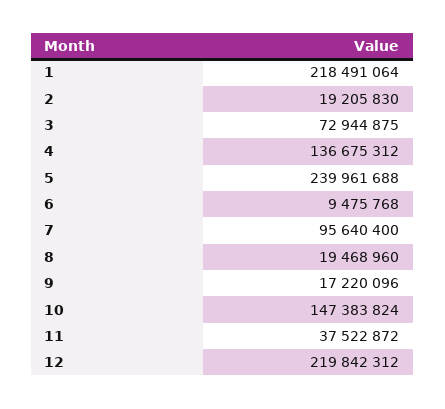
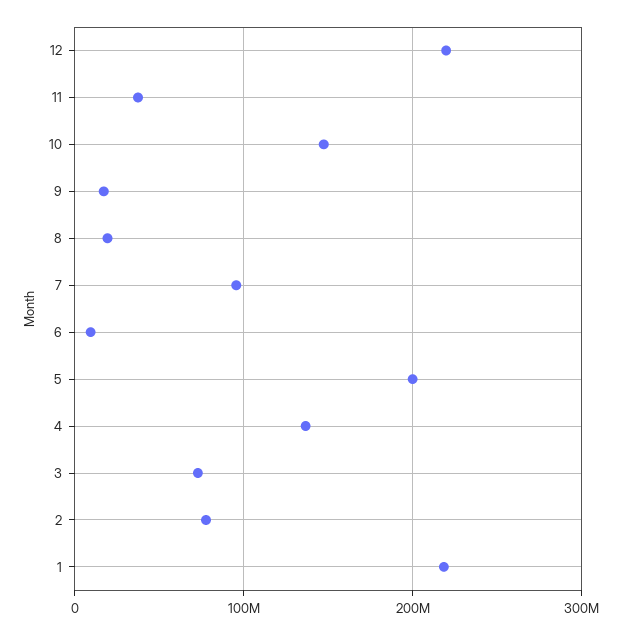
2: 19205830 -> 80000000
5: 239961688 -> 200000000

